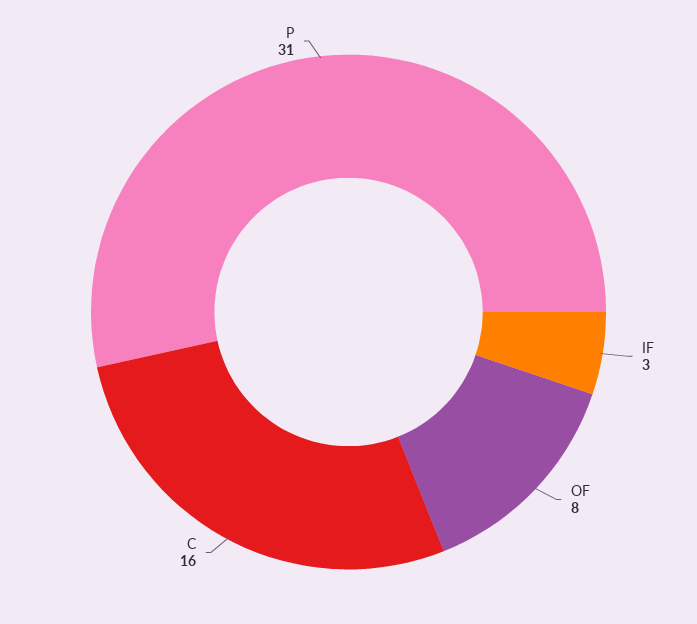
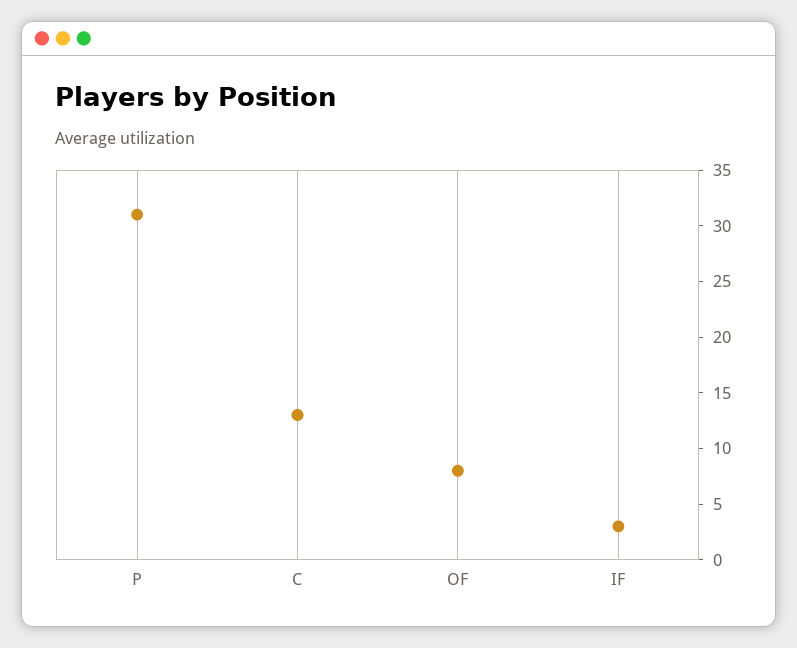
C: 16 -> 13

